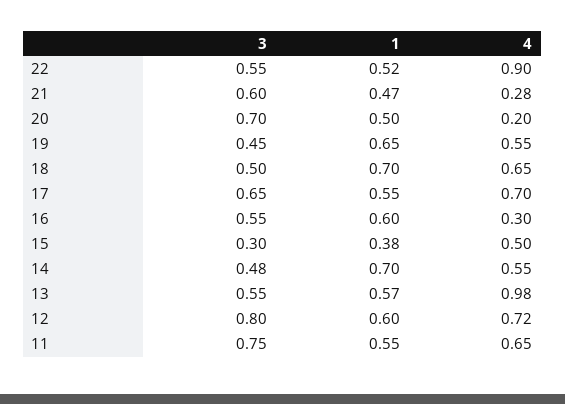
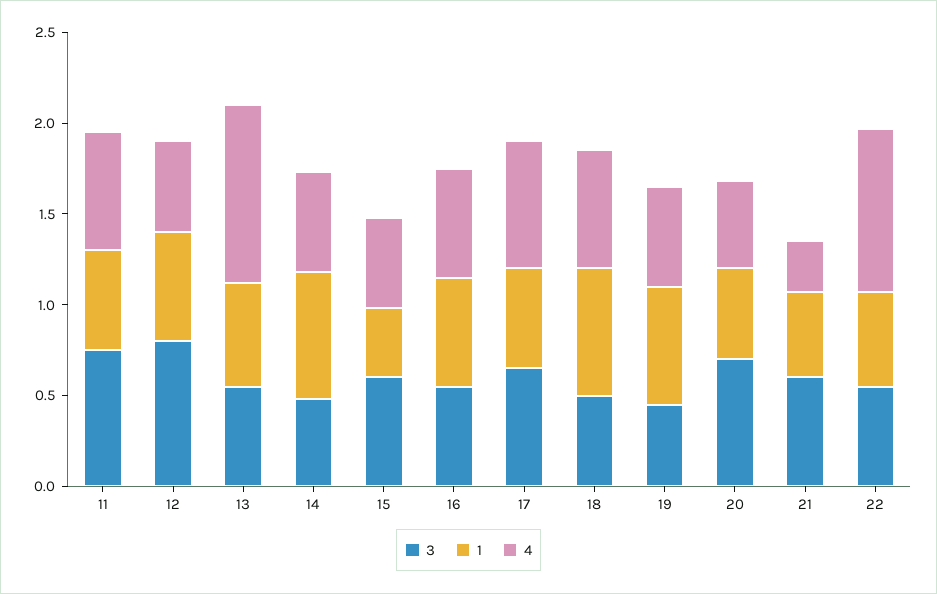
4, 20: 0.2 -> 0.5
4, 16: 0.3 -> 0.6
3, 15: 0.3 -> 0.6
4, 12: 0.72 -> 0.5

